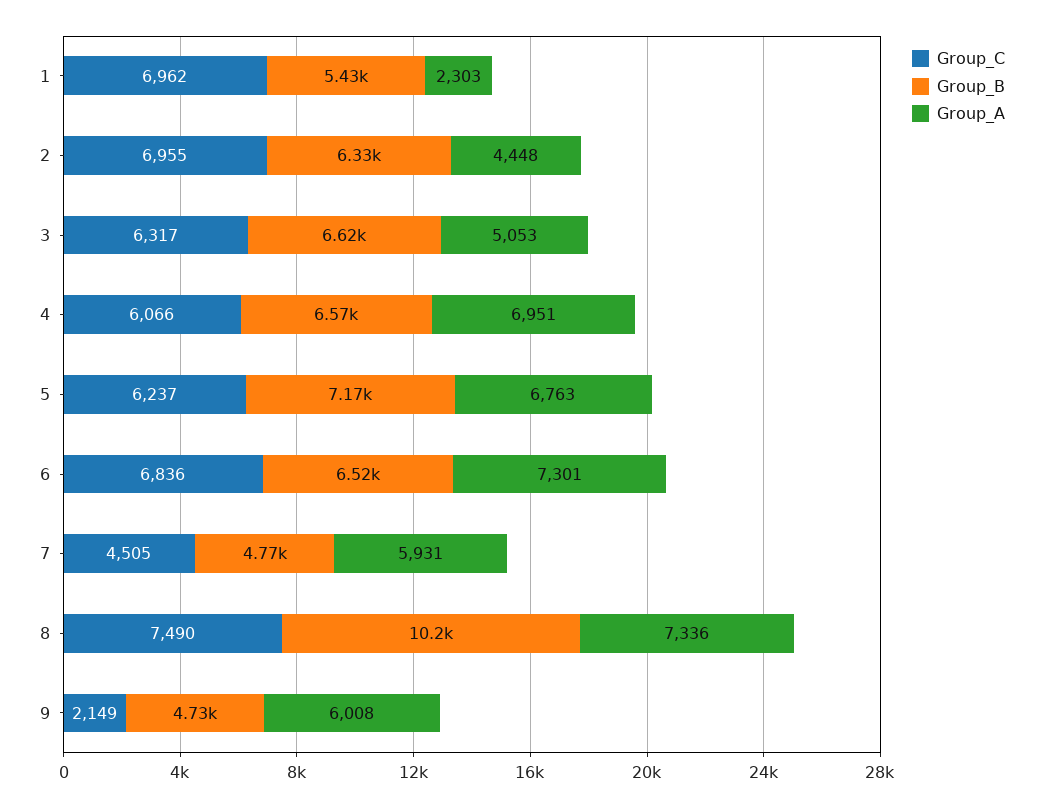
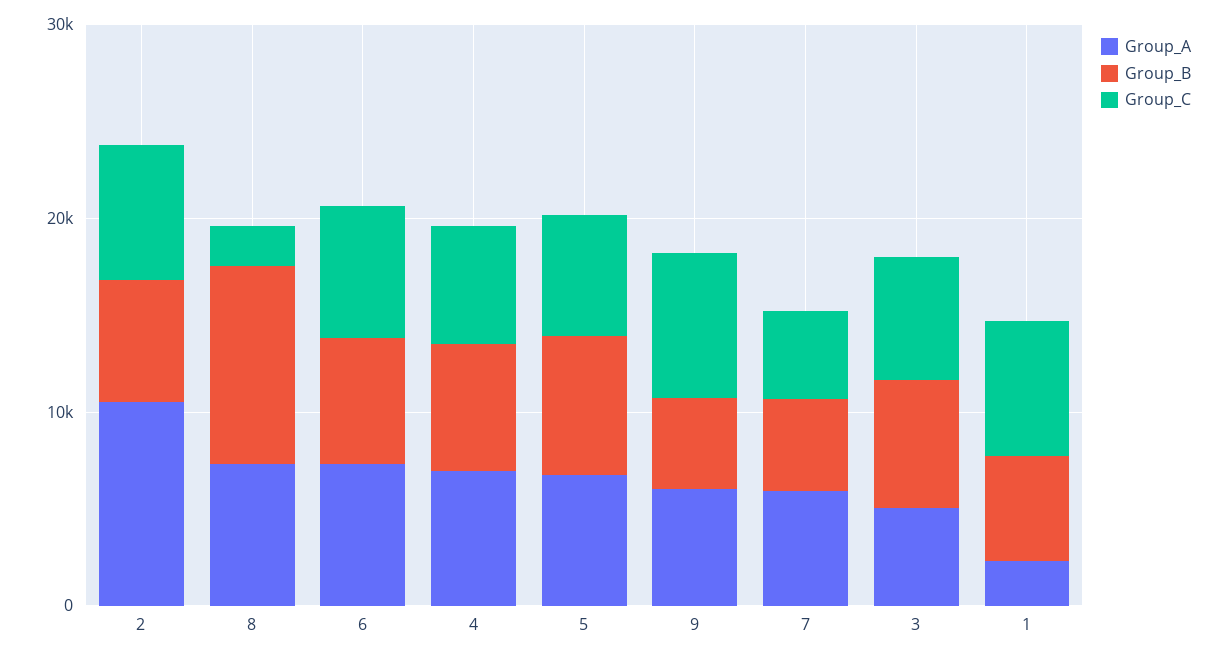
Group_A, 2: 4448 -> 10000
Group_C, 8: 7490 -> 2000
Group_C, 9: 2149 -> 8000

